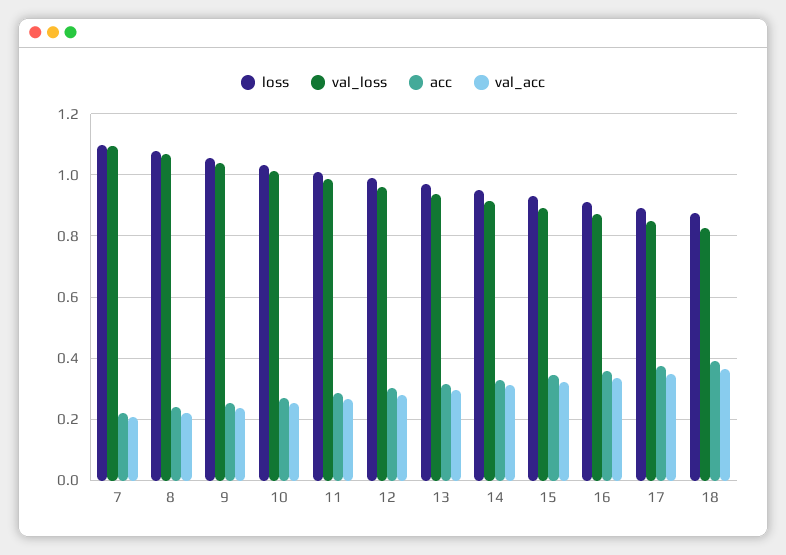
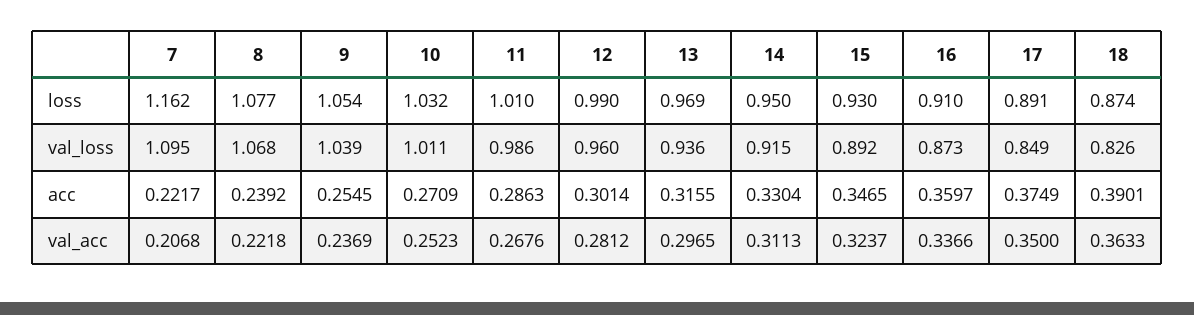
loss, 7: 1.1 -> 1.162

